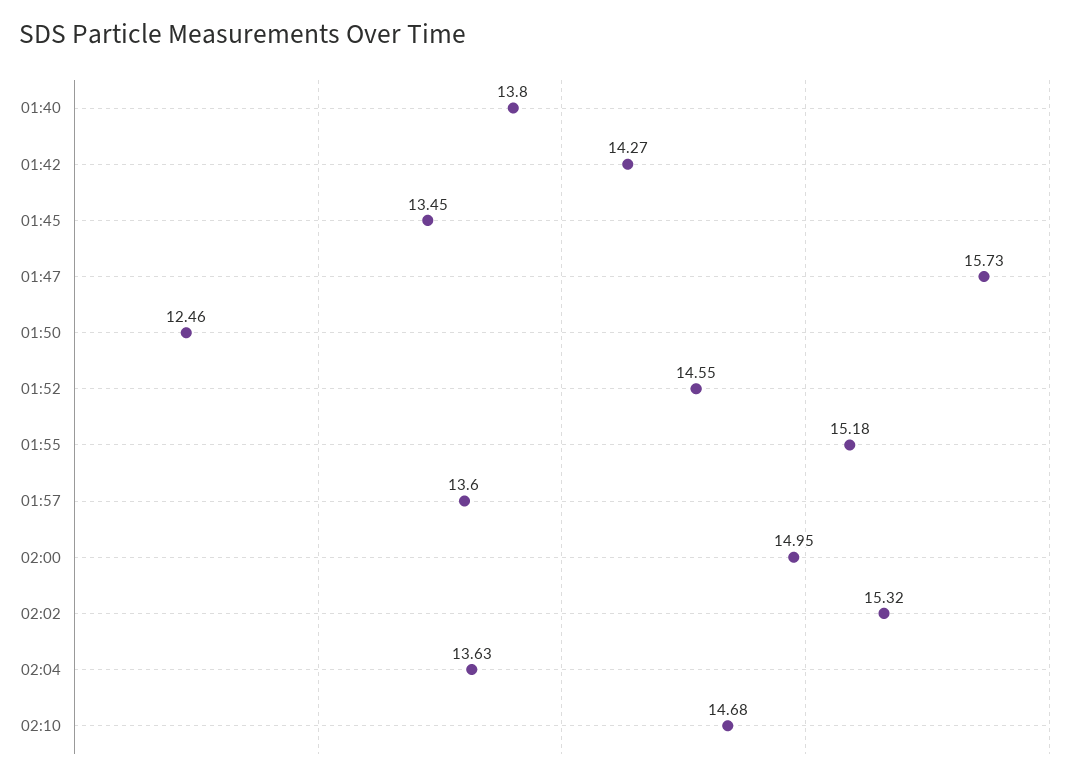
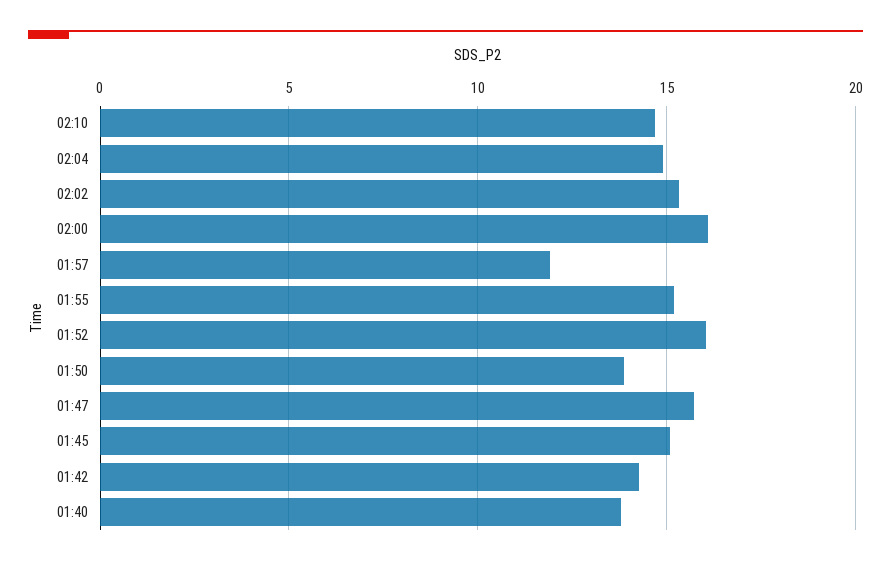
01:45: 13.45 -> 15
01:50: 12.46 -> 14
01:52: 14.55 -> 16
01:57: 13.6 -> 12
02:00: 14.95 -> 16
02:04: 13.63 -> 15

